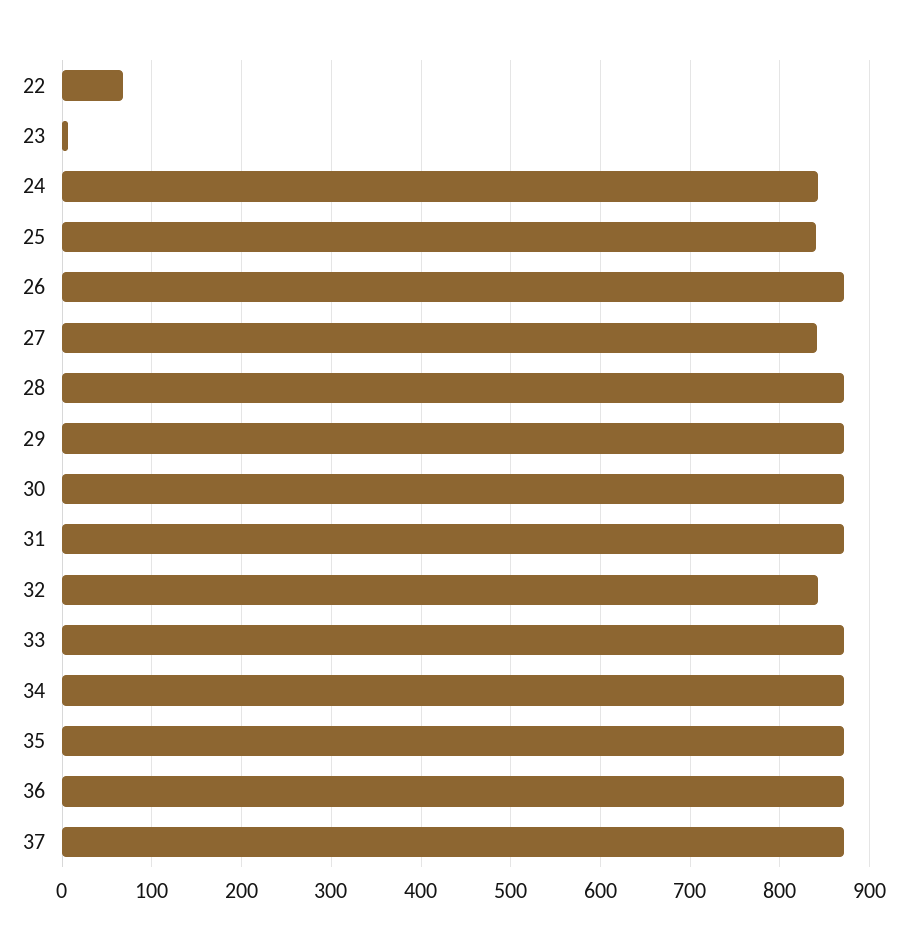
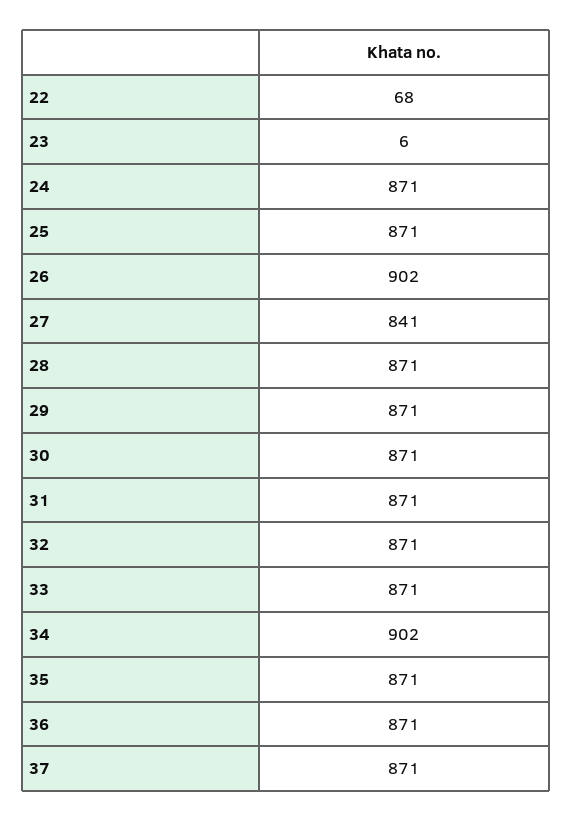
24: 840 -> 871
25: 840 -> 871
26: 870 -> 902
32: 840 -> 871
34: 870 -> 902

